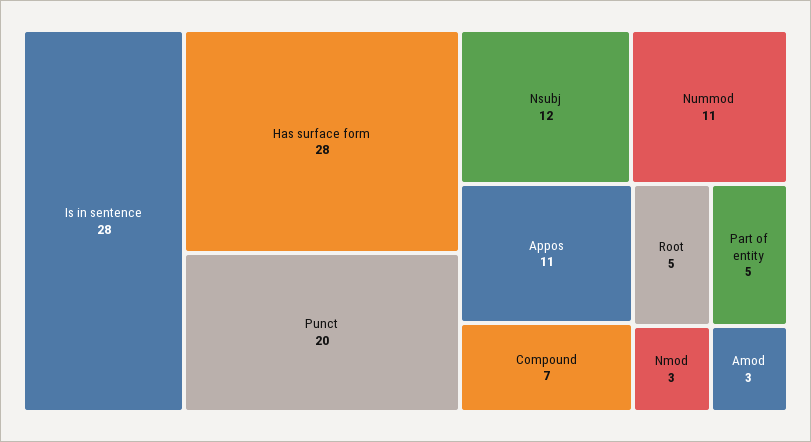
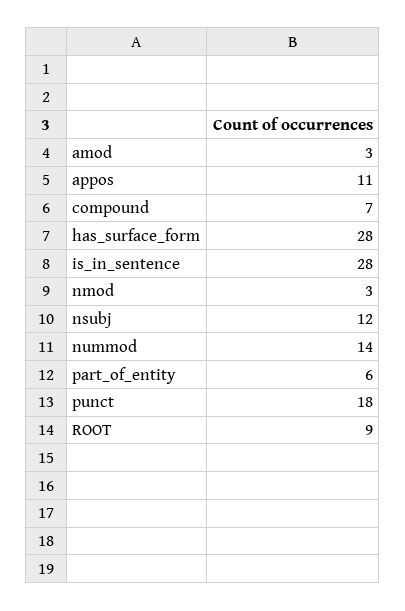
Punct: 20 -> 18
Nummod: 11 -> 14
Root: 5 -> 9
Part of entity: 5 -> 6

